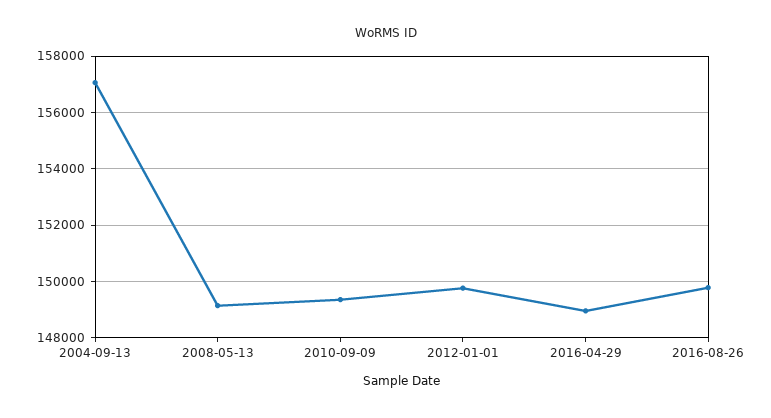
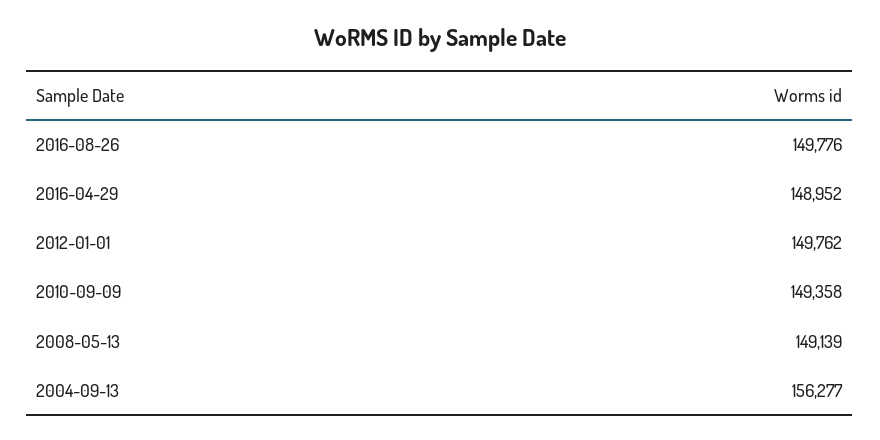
2004-09-13: 157000 -> 156277

